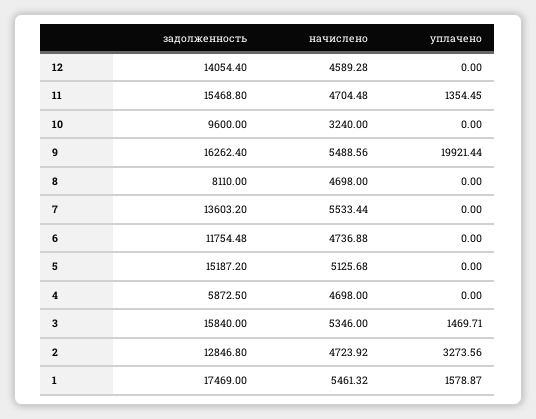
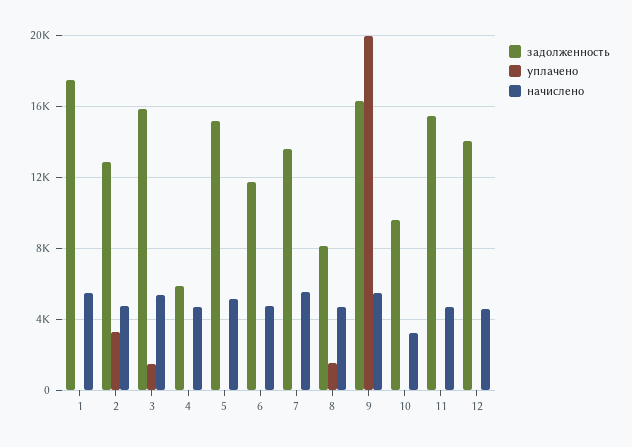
уплачено, 11: 1354.45 -> 0
уплачено, 8: 0 -> 1500
уплачено, 1: 1578.87 -> 0

